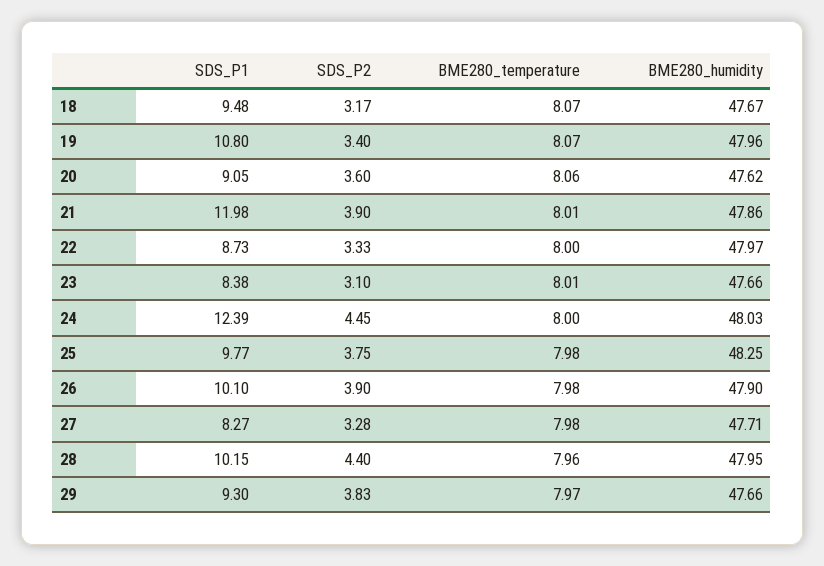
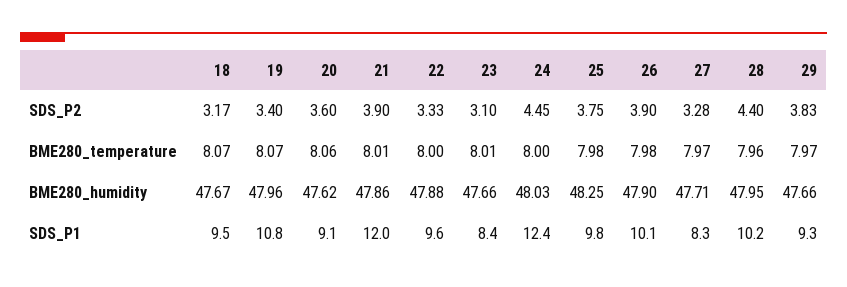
SDS_P1, 22: 8.73 -> 9.6
BME280_humidity, 22: 47.97 -> 47.88
BME280_temperature, 27: 7.98 -> 7.97

